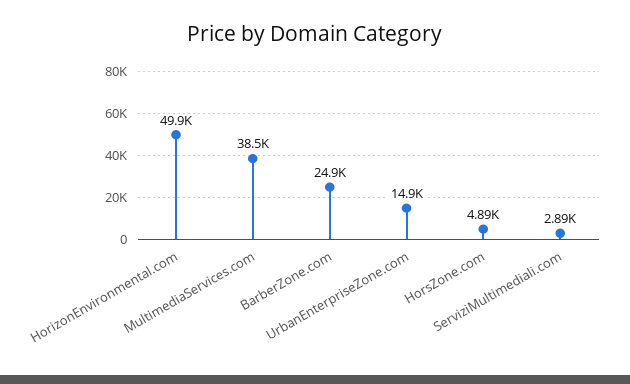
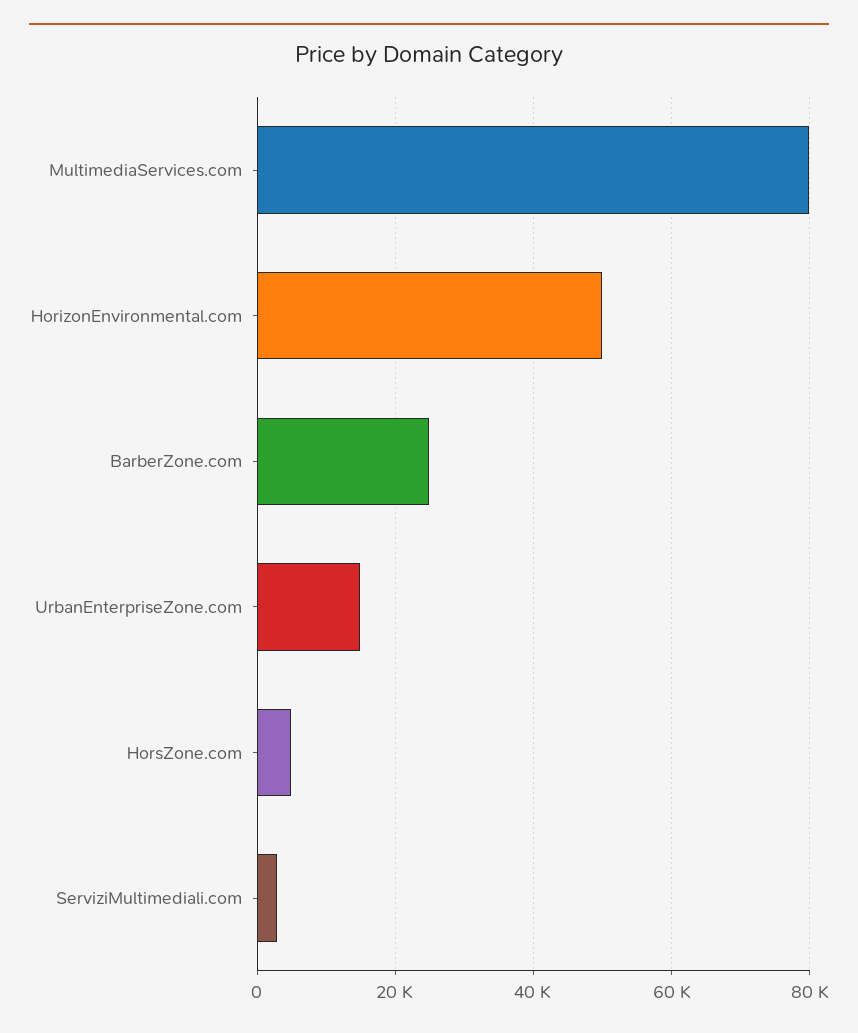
MultimediaServices.com: 38500 -> 80000

